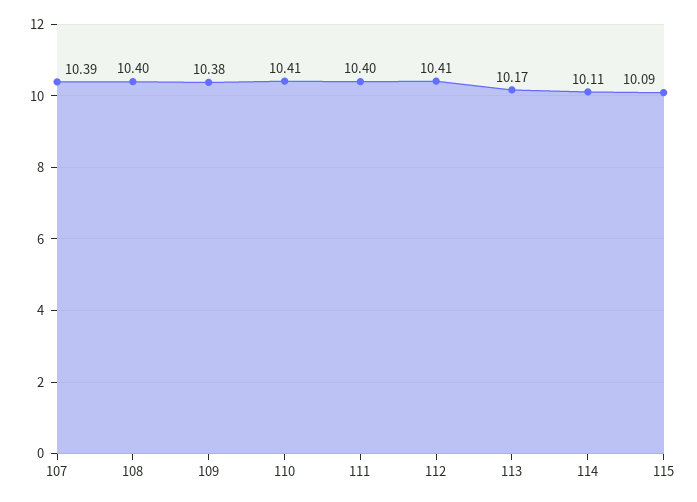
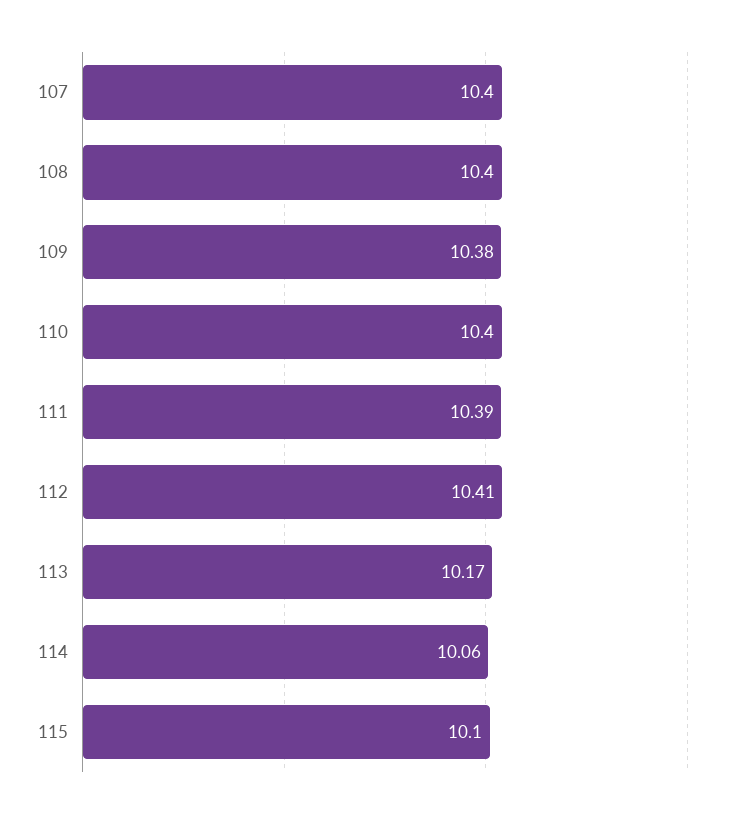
107: 10.39 -> 10.4
110: 10.41 -> 10.4
111: 10.4 -> 10.39
114: 10.11 -> 10.06
115: 10.09 -> 10.1

